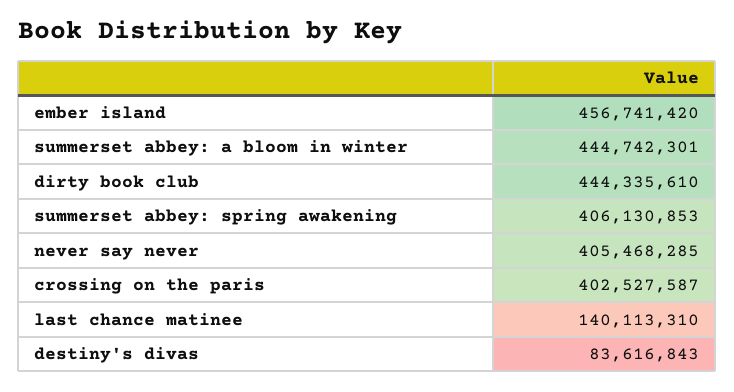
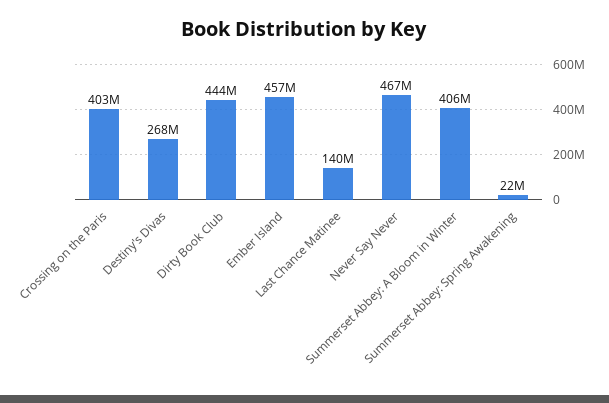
summerset abbey: a bloom in winter: 444742301 -> 406000000
summerset abbey: spring awakening: 406130853 -> 22000000
never say never: 405468285 -> 467000000
destiny's divas: 83616843 -> 268000000

